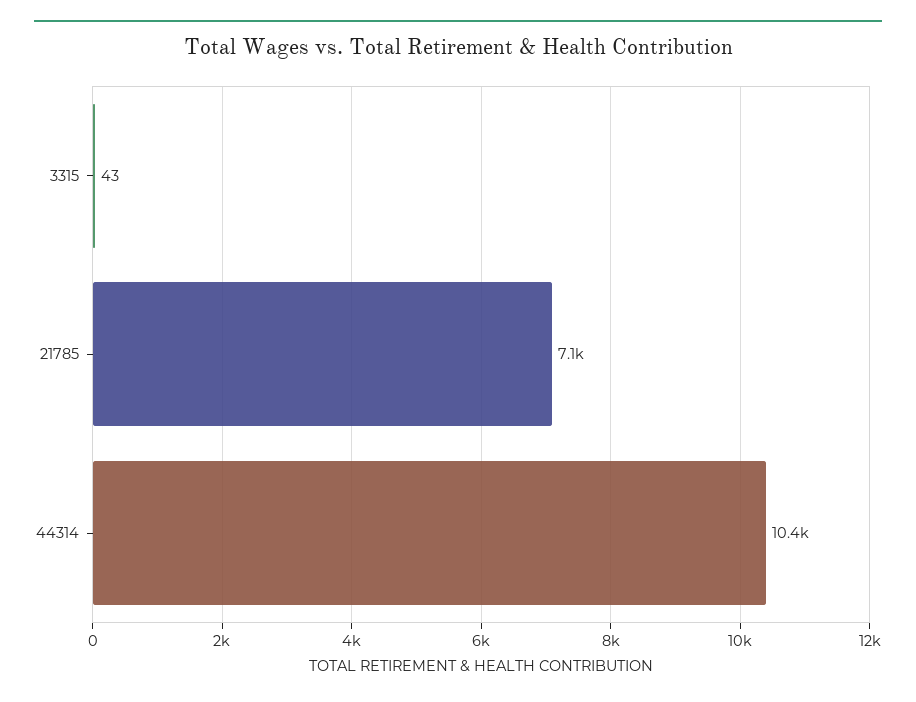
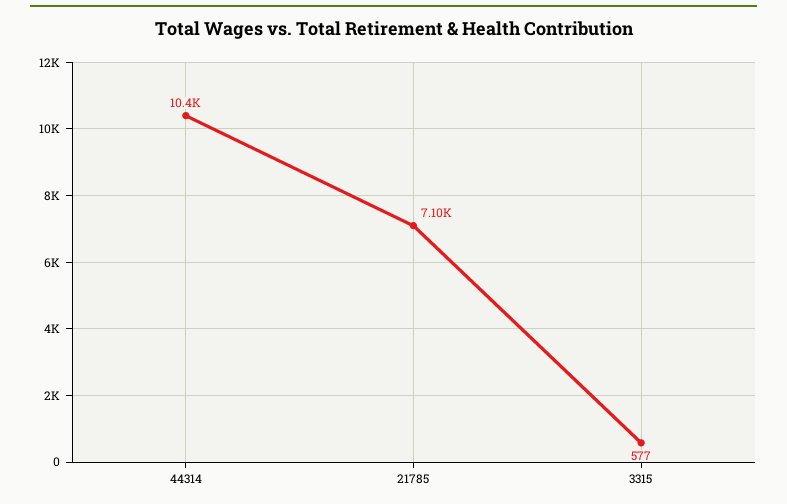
3315: 43 -> 577

